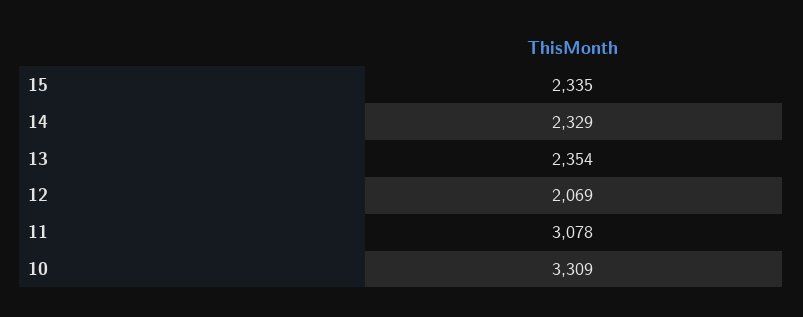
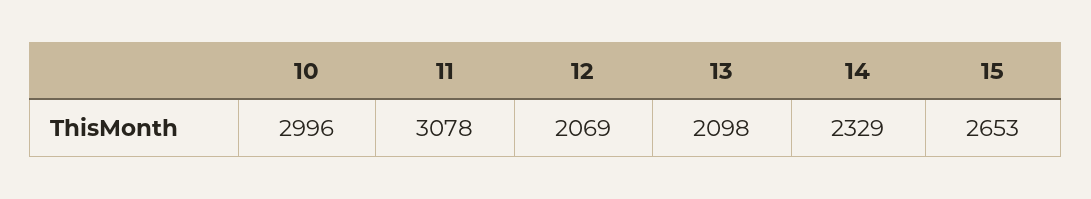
15: 2335 -> 2653
13: 2354 -> 2098
10: 3309 -> 2996

